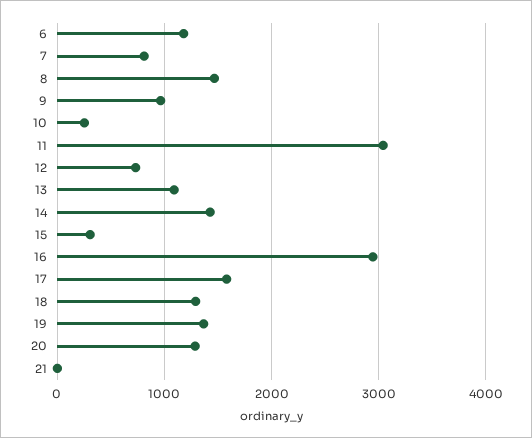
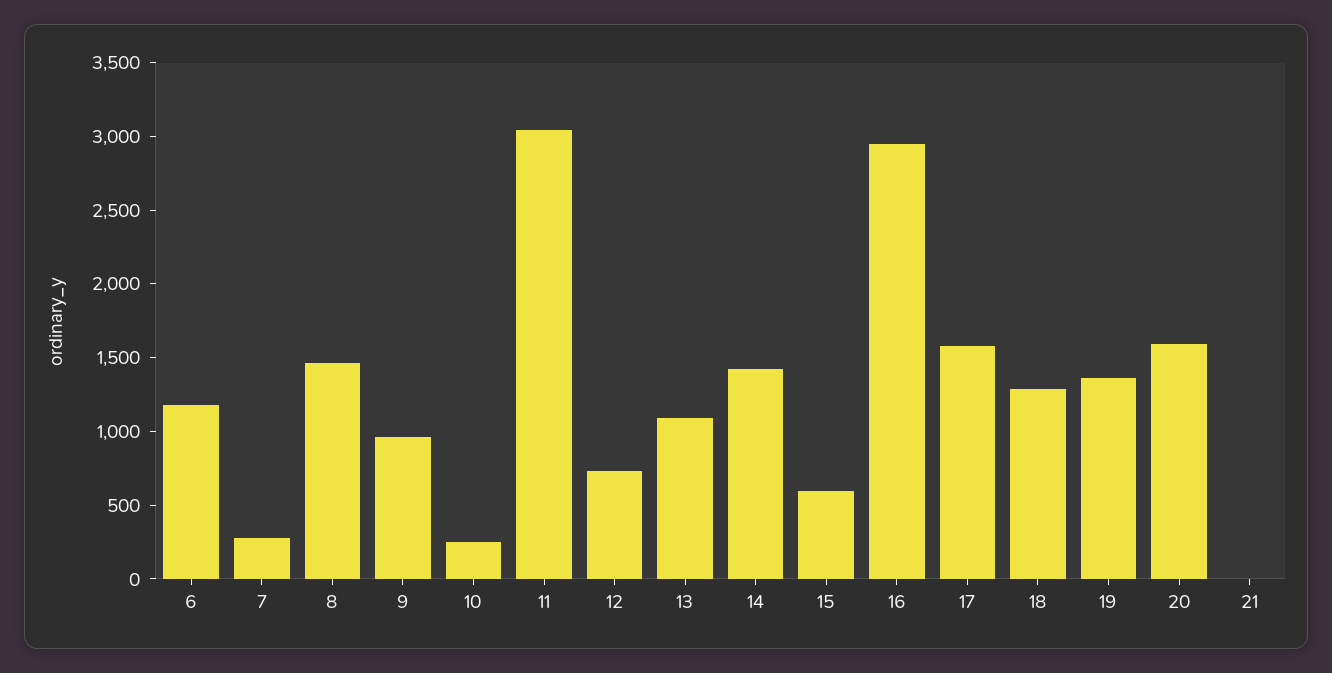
7: 800 -> 300
15: 300 -> 600
20: 1300 -> 1600

